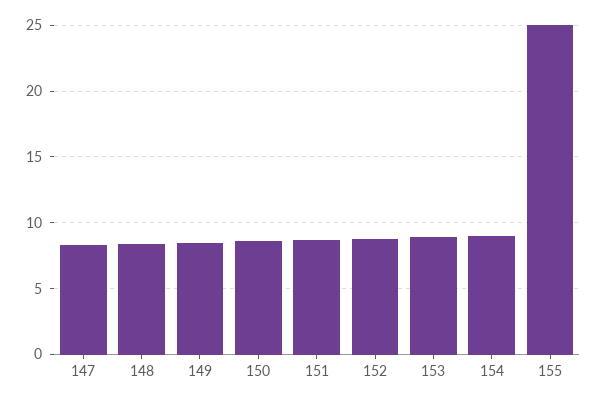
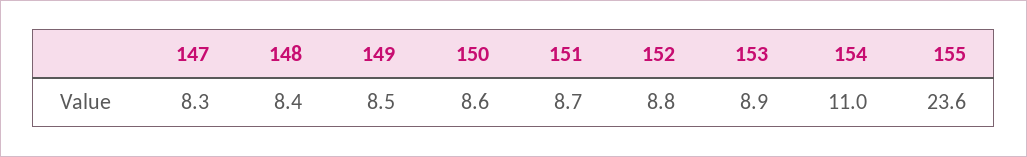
154: 9 -> 11
155: 25 -> 23.6

